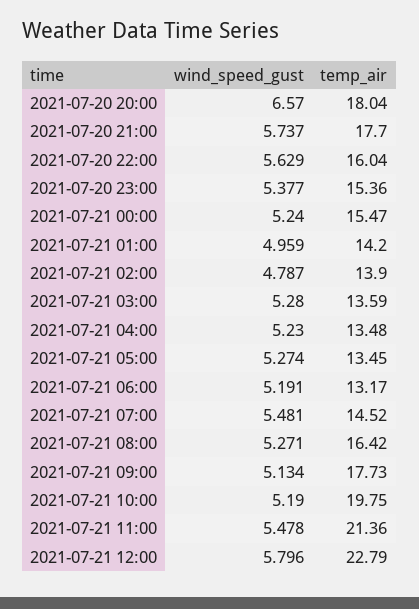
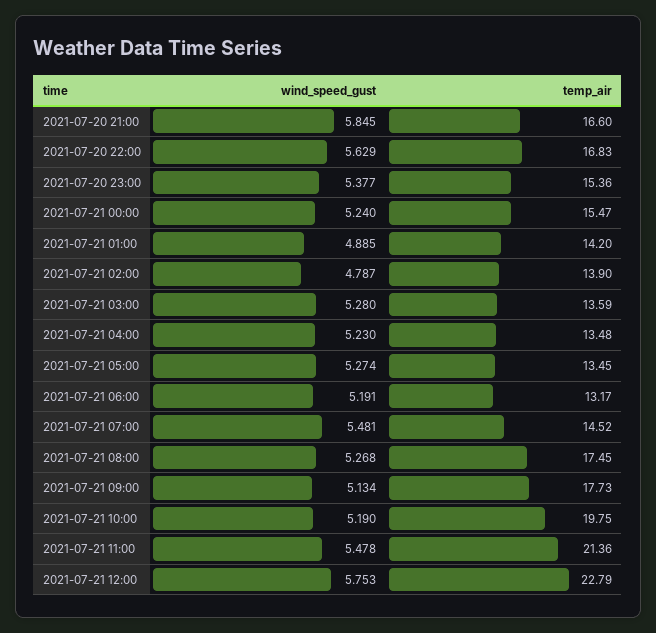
wind_speed_gust, 2021-07-20 20:00: 6.57 -> none
temp_air, 2021-07-20 20:00: 18.04 -> none
wind_speed_gust, 2021-07-20 21:00: 5.737 -> 5.845
temp_air, 2021-07-20 21:00: 17.7 -> 16.6
temp_air, 2021-07-20 22:00: 16.04 -> 16.83
wind_speed_gust, 2021-07-21 01:00: 4.959 -> 4.885
wind_speed_gust, 2021-07-21 08:00: 5.271 -> 5.268
temp_air, 2021-07-21 08:00: 16.42 -> 17.45
wind_speed_gust, 2021-07-21 12:00: 5.796 -> 5.753

